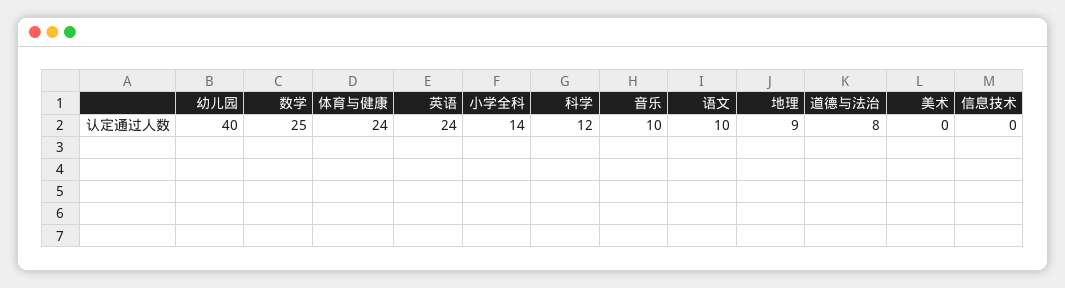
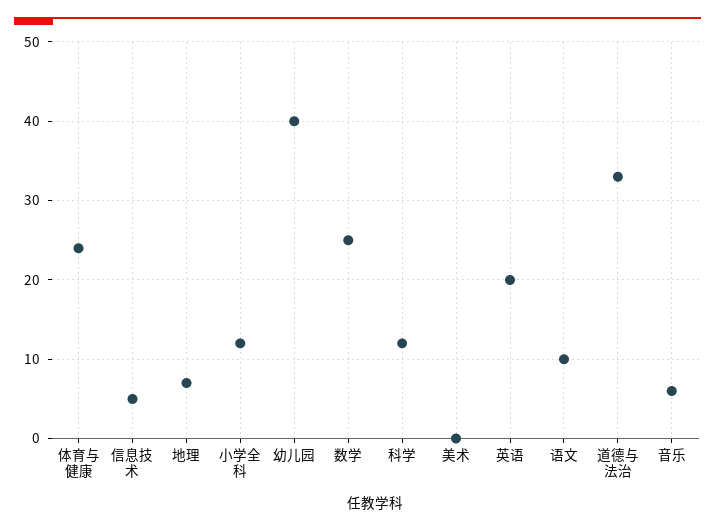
英语: 24 -> 20
小学全科: 14 -> 12
音乐: 10 -> 6
地理: 9 -> 7
道德与法治: 8 -> 33
信息技术: 0 -> 5

